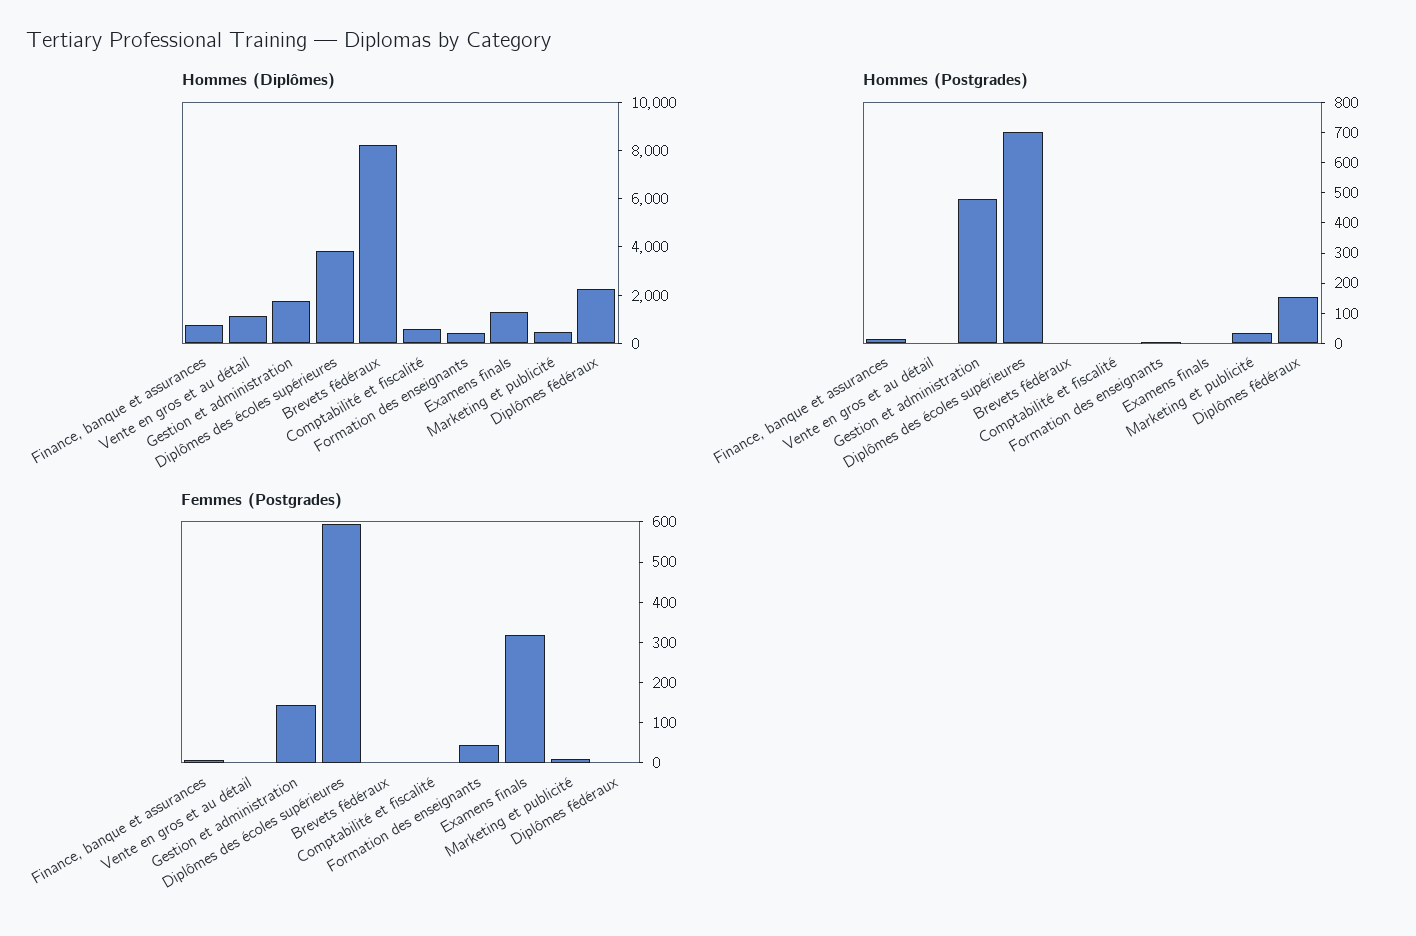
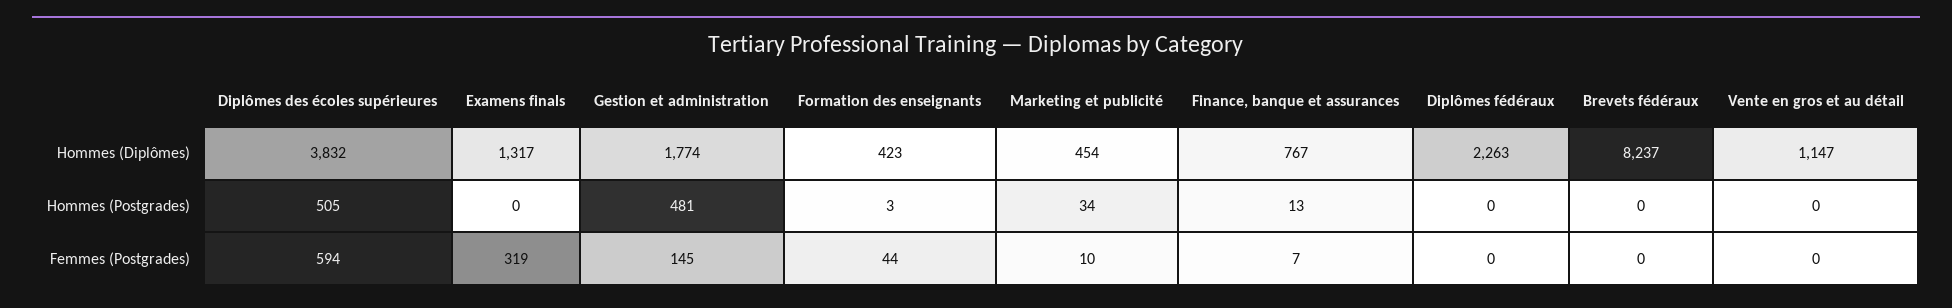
Hommes (Diplômes), Comptabilité et fiscalité: 500 -> none
Hommes (Postgrades), Diplômes des écoles supérieures: 700 -> 505
Hommes (Postgrades), Comptabilité et fiscalité: 0 -> none
Hommes (Postgrades), Diplômes fédéraux: 150 -> 0
Femmes (Postgrades), Comptabilité et fiscalité: 0 -> none

